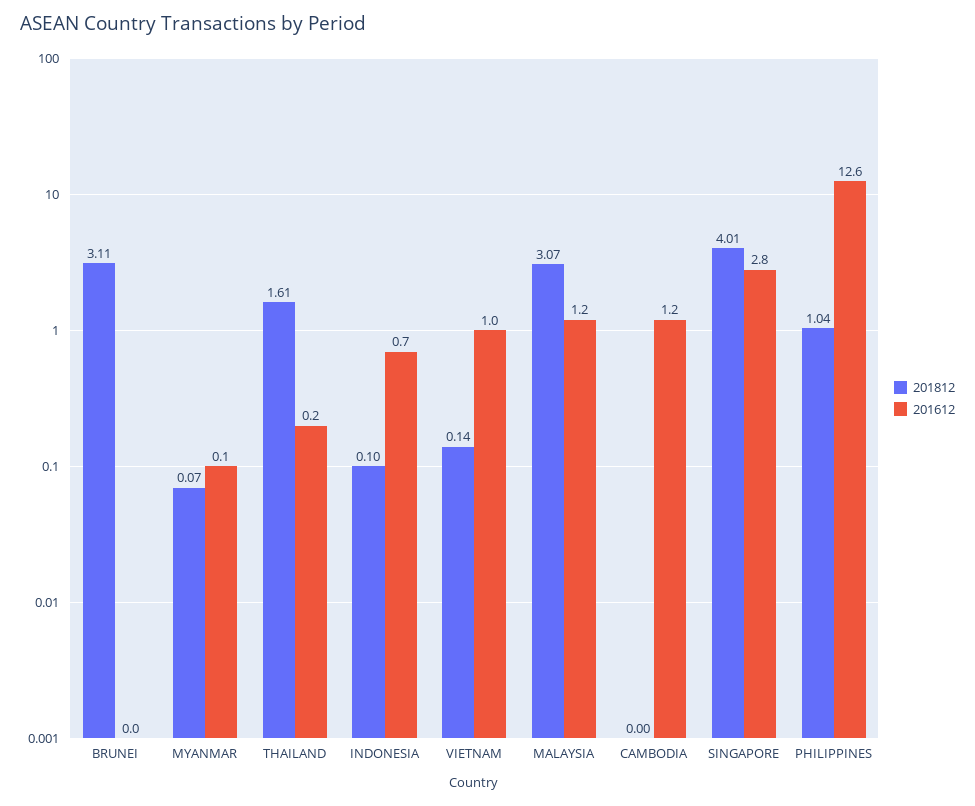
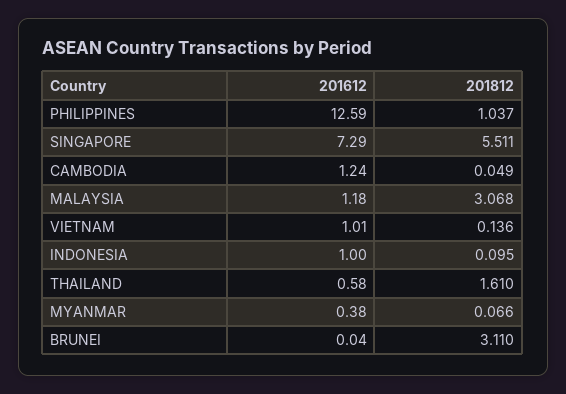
201612, MYANMAR: 0.1 -> 0.38
201612, THAILAND: 0.2 -> 0.58
201612, INDONESIA: 0.7 -> 1
201812, CAMBODIA: 0 -> 0.049
201812, SINGAPORE: 4.01 -> 5.511
201612, SINGAPORE: 2.8 -> 7.29

